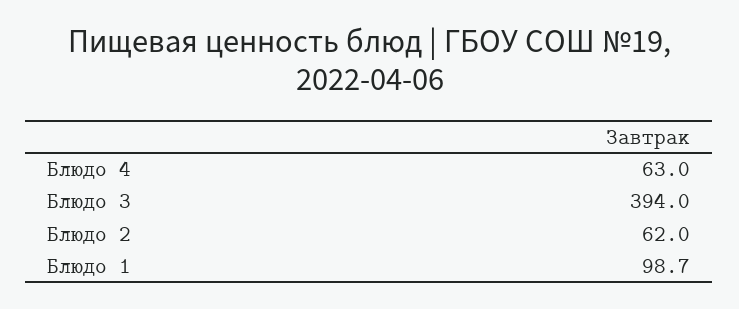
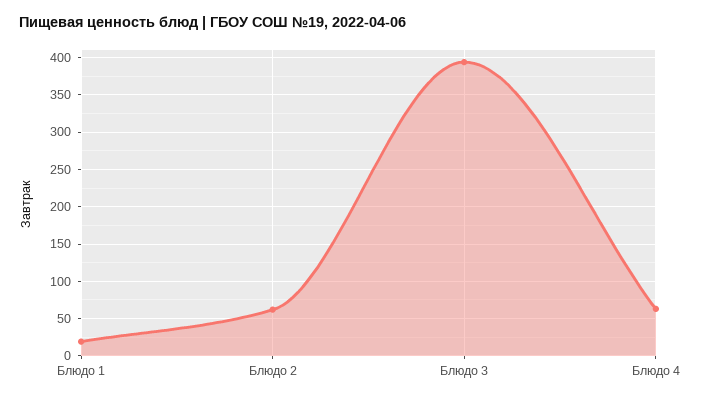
Блюдо 1: 98.7 -> 20

